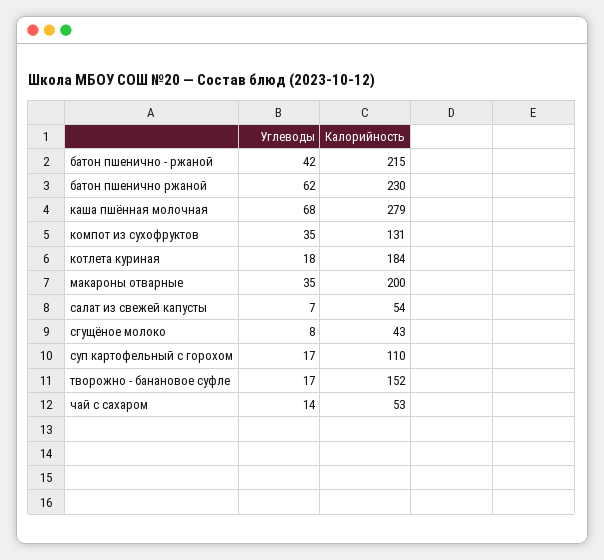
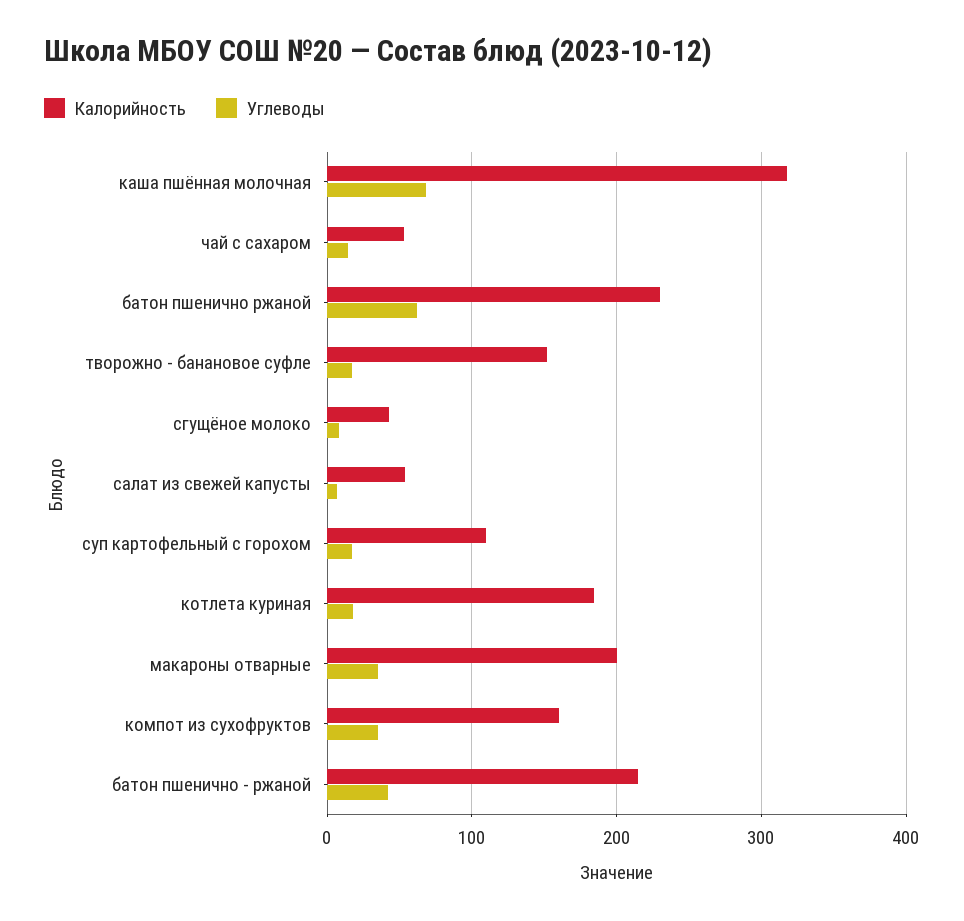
Калорийность, каша пшённая молочная: 279 -> 320
Калорийность, компот из сухофруктов: 131 -> 160

